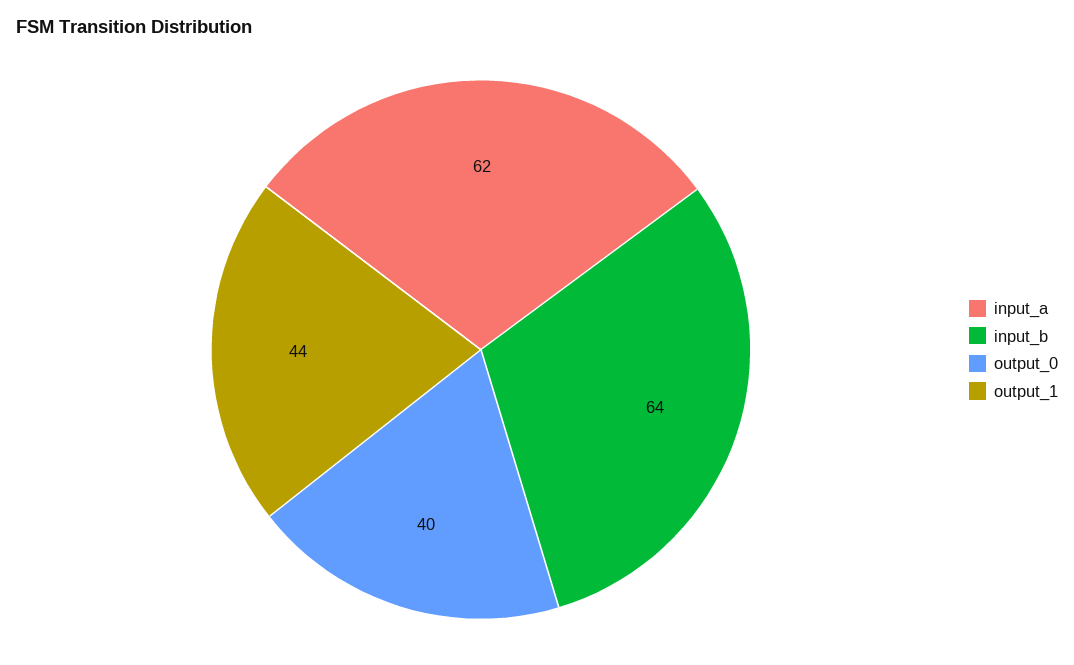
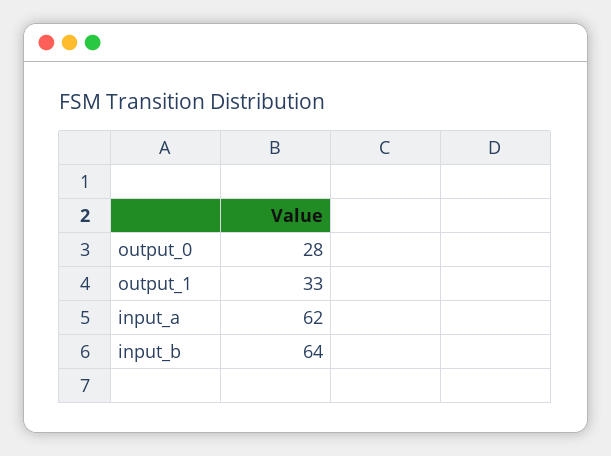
output_0: 40 -> 28
output_1: 44 -> 33

